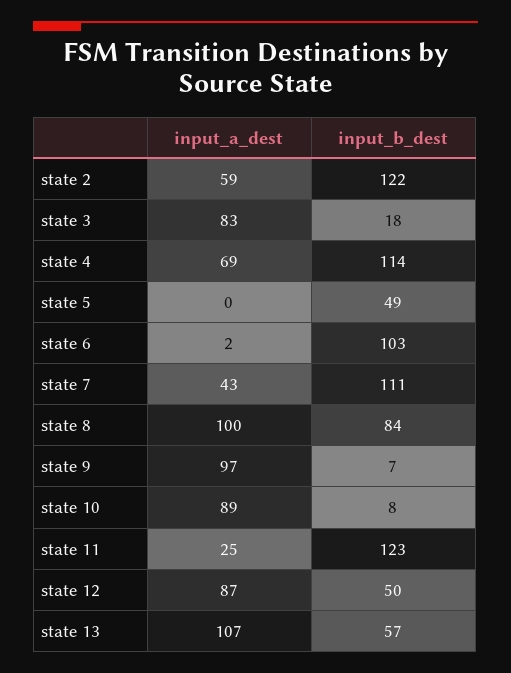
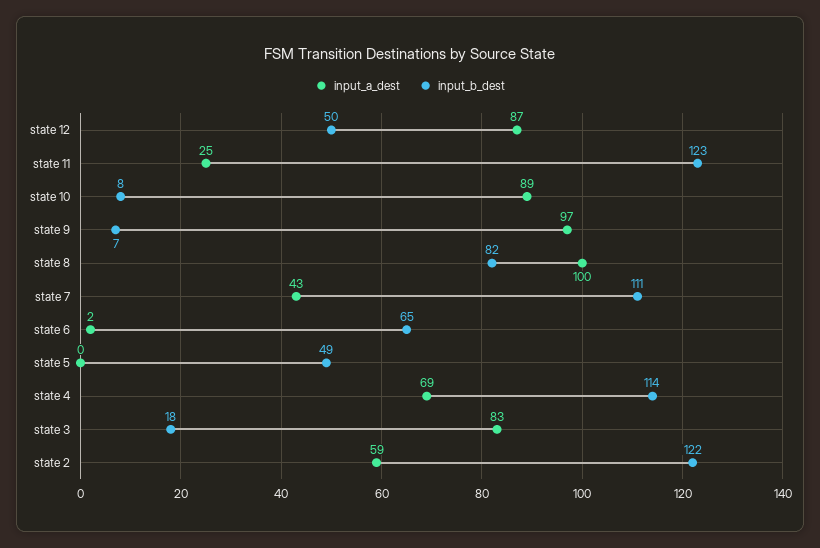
input_b_dest, state 6: 103 -> 65
input_b_dest, state 8: 84 -> 82
input_a_dest, state 13: 107 -> none
input_b_dest, state 13: 57 -> none

